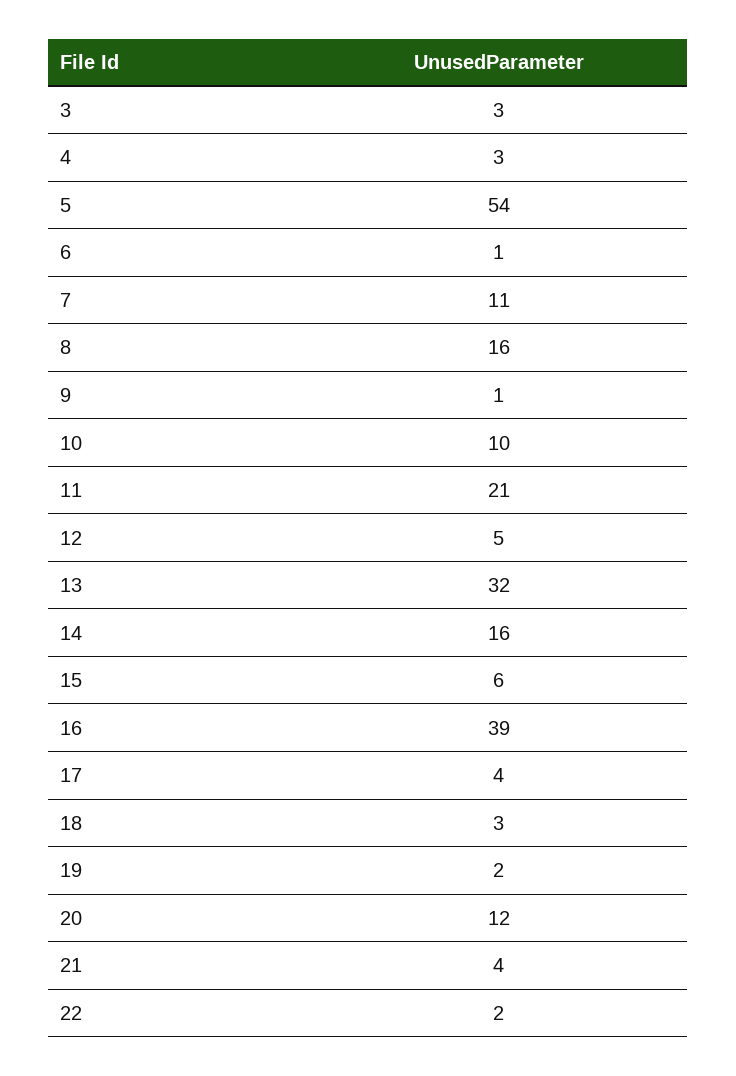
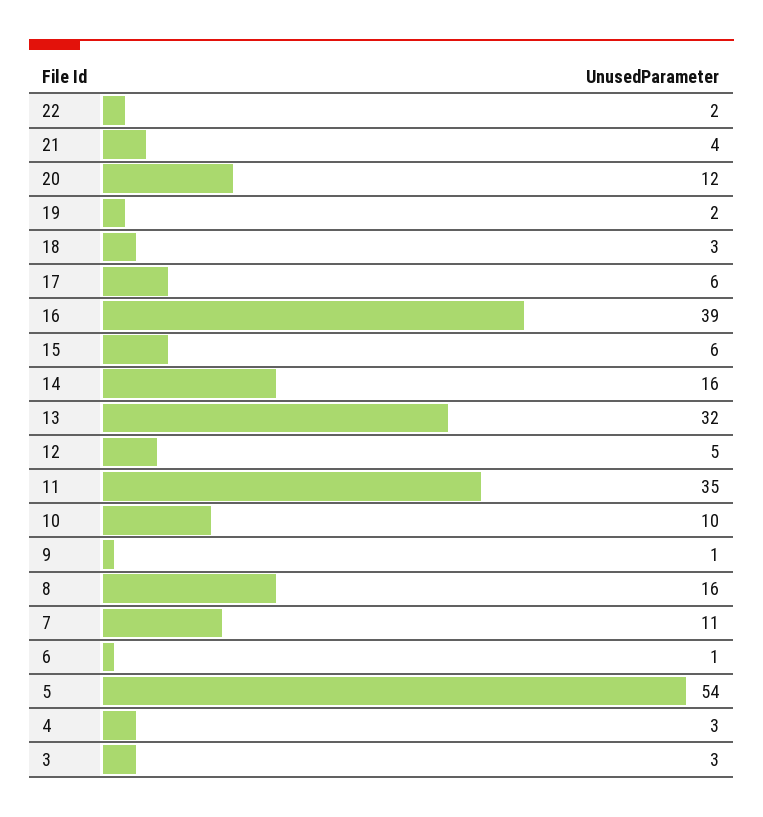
11: 21 -> 35
17: 4 -> 6

